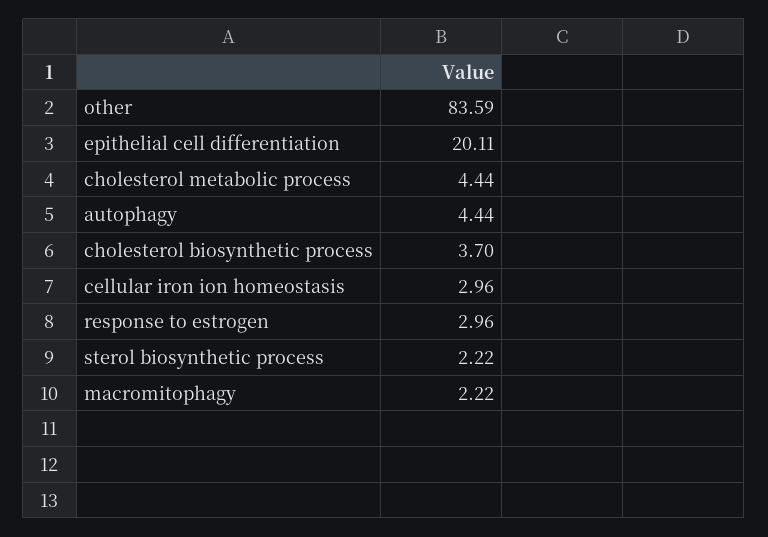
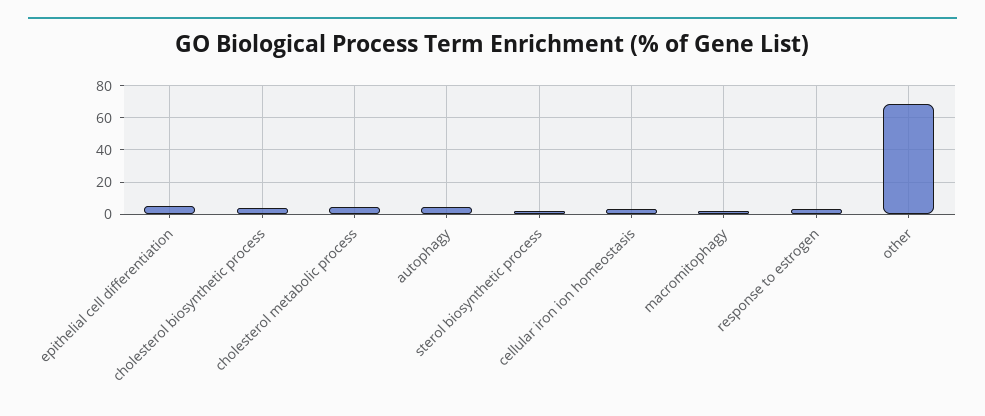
other: 83.59 -> 70
epithelial cell differentiation: 20.11 -> 5

